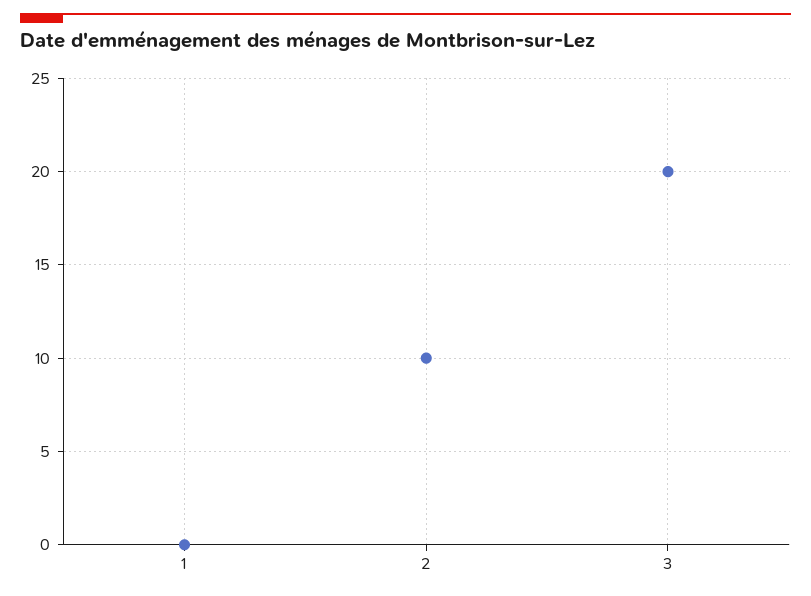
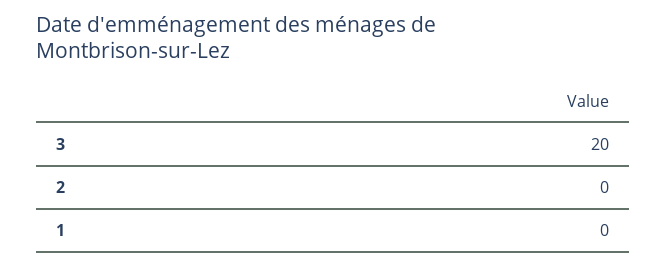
2: 10 -> 0

